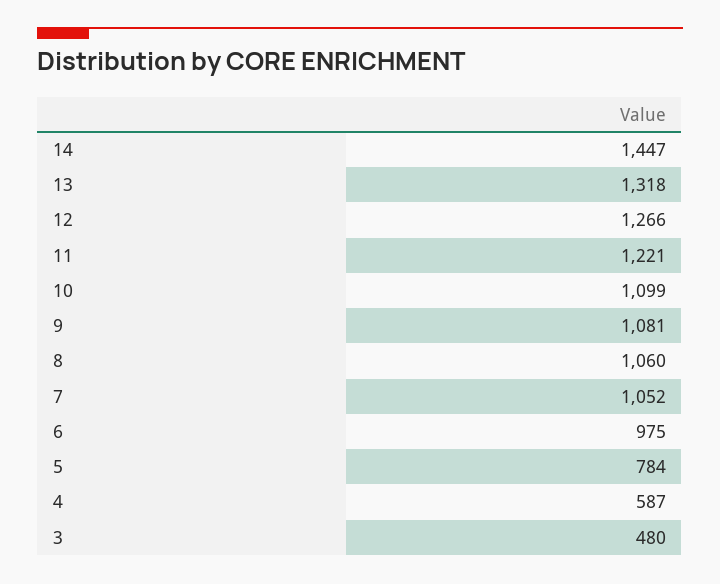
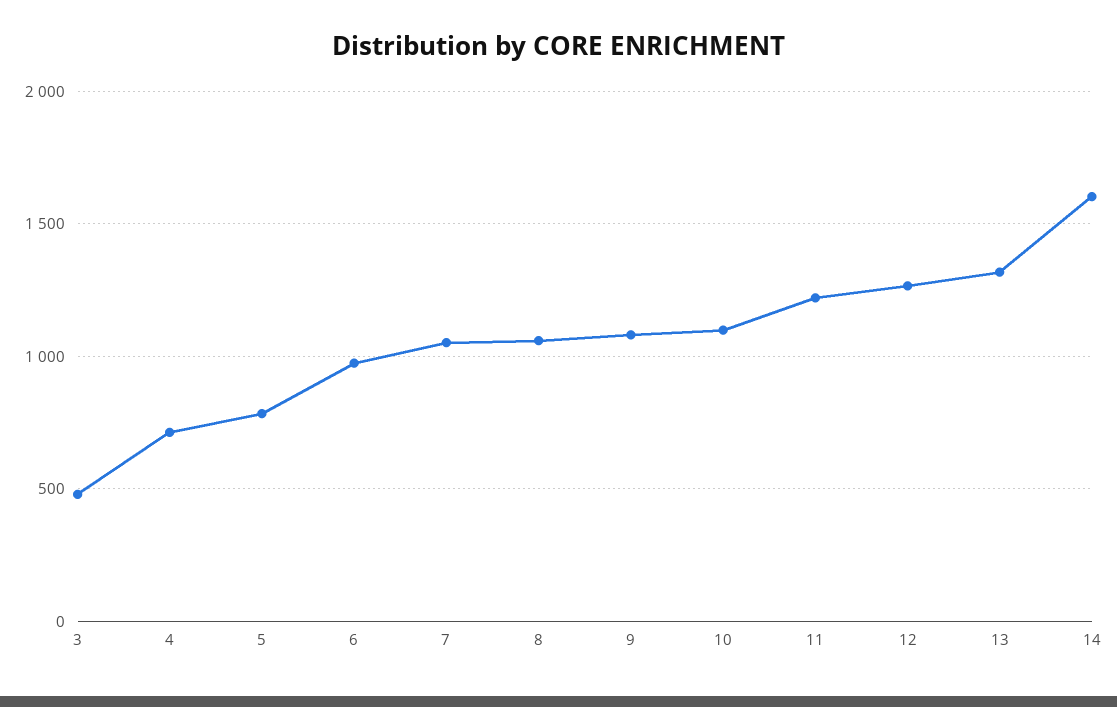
14: 1447 -> 1600
4: 587 -> 700

